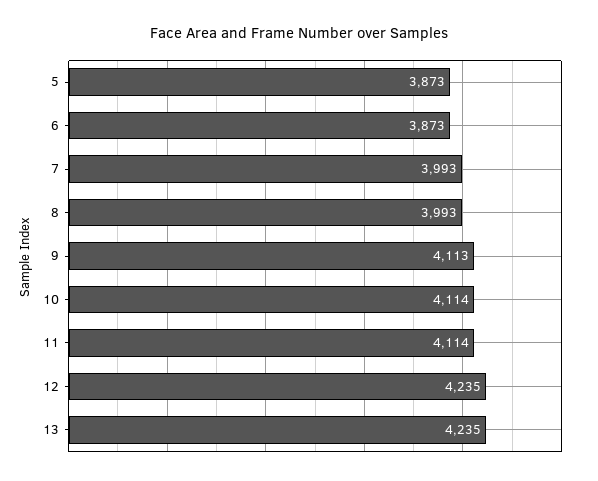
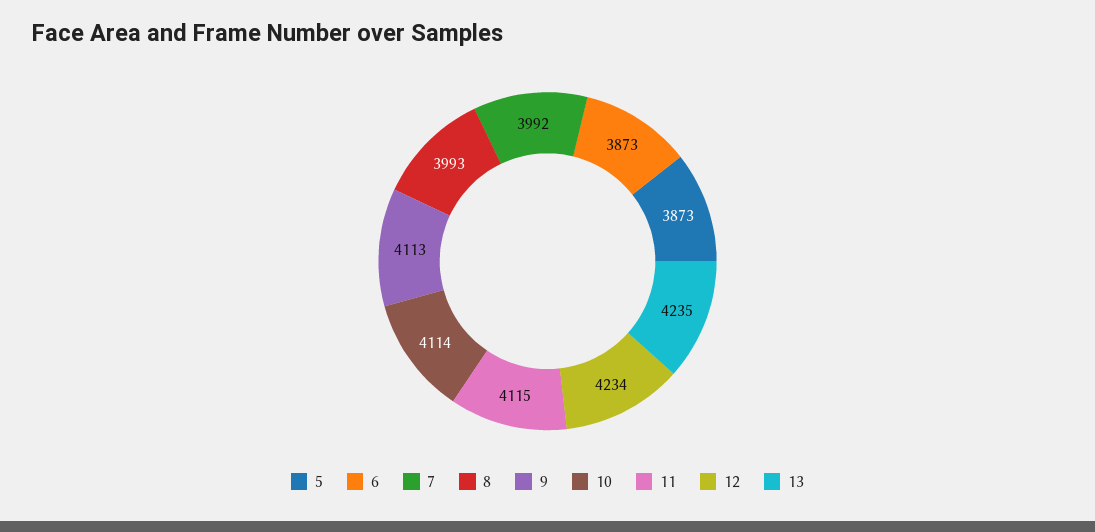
7: 3993 -> 3992
11: 4114 -> 4115
12: 4235 -> 4234

